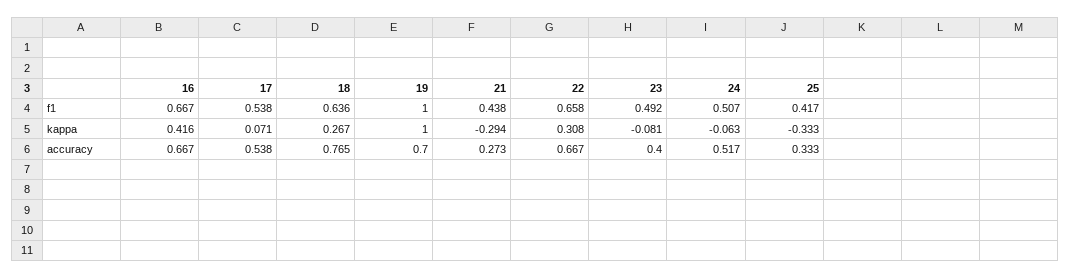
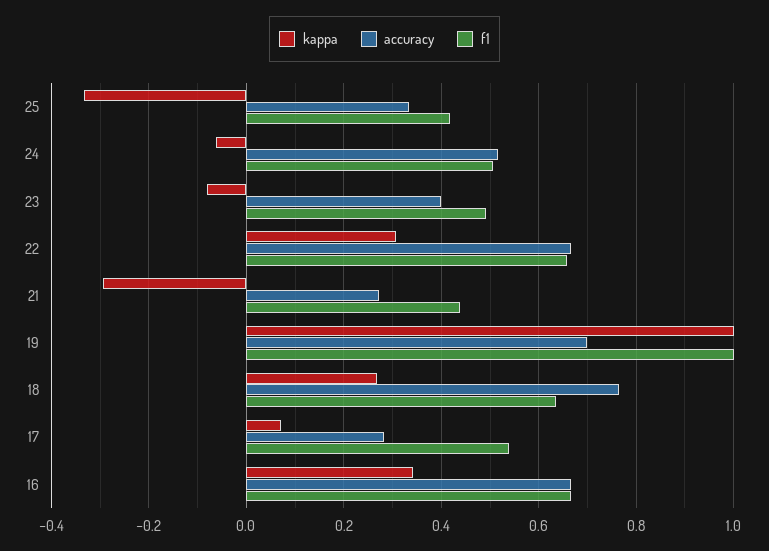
kappa, 16: 0.416 -> 0.34
accuracy, 17: 0.538 -> 0.28

